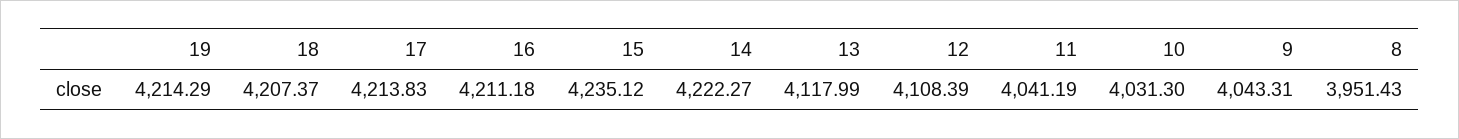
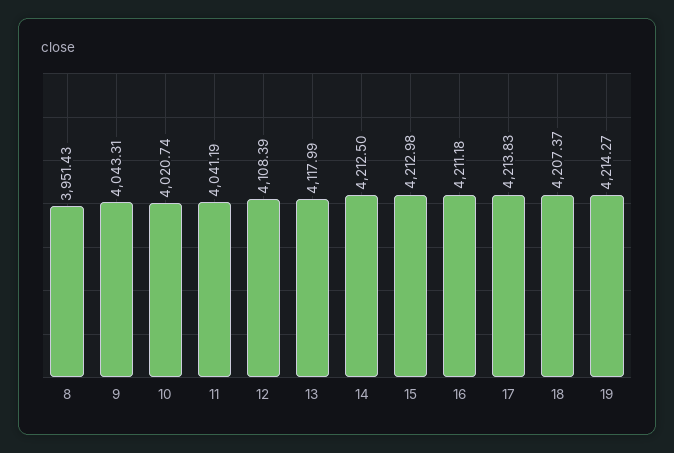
19: 4214.29 -> 4214.27
15: 4235.12 -> 4212.98
14: 4222.27 -> 4212.5
10: 4031.3 -> 4020.74

